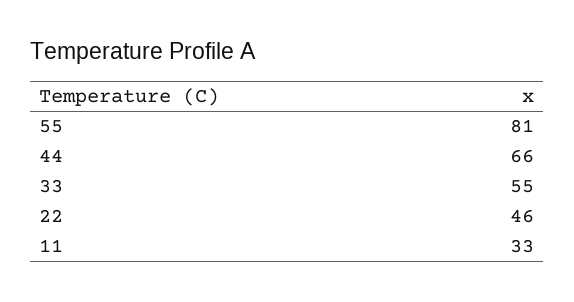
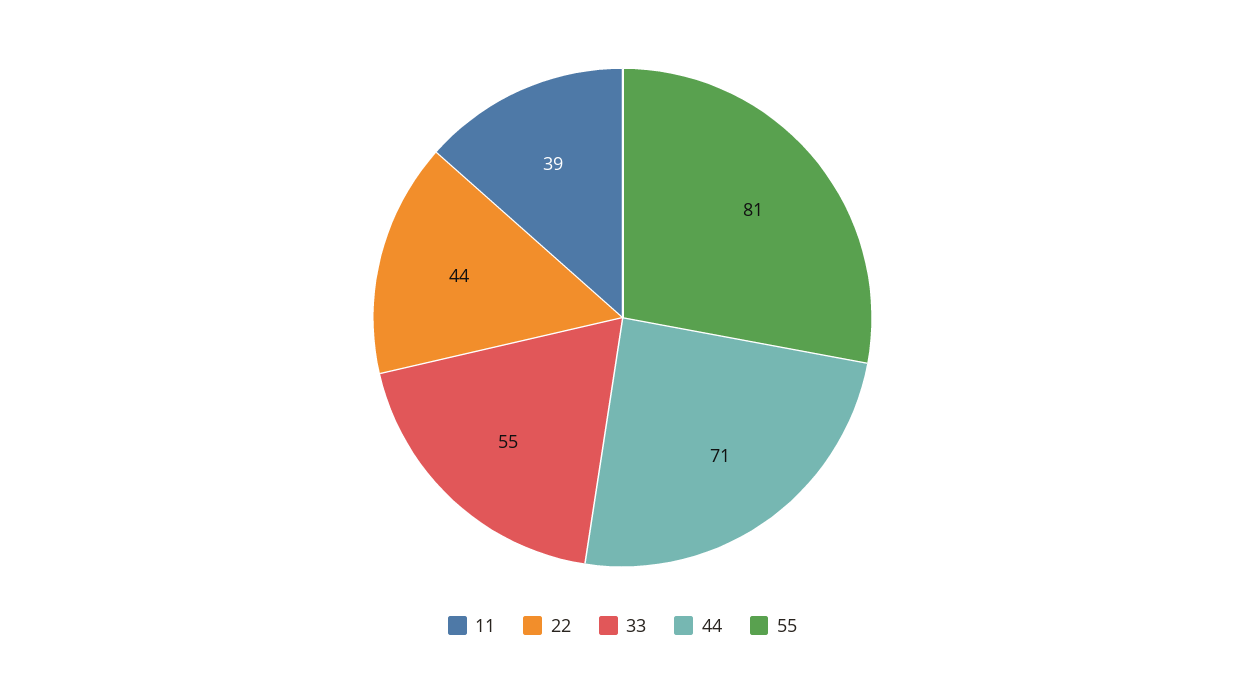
44: 66 -> 71
22: 46 -> 44
11: 33 -> 39

